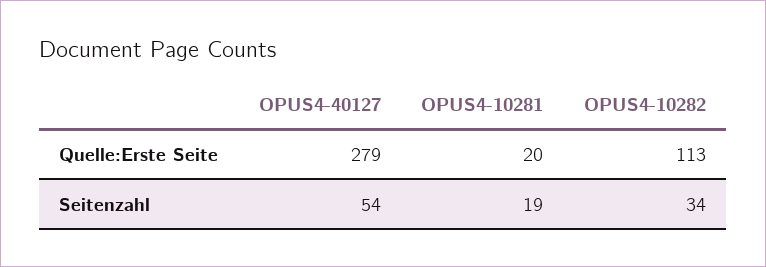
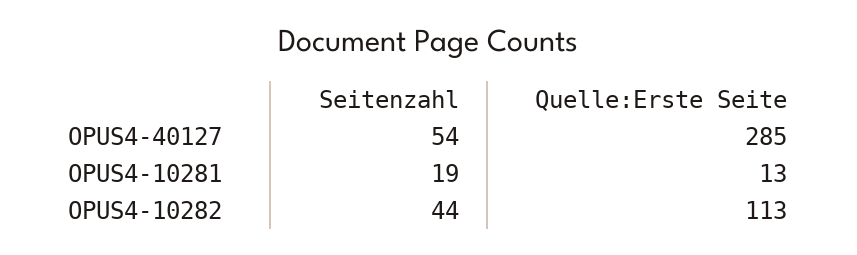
OPUS4-40127, Quelle:Erste Seite: 279 -> 285
OPUS4-10281, Quelle:Erste Seite: 20 -> 13
OPUS4-10282, Seitenzahl: 34 -> 44

